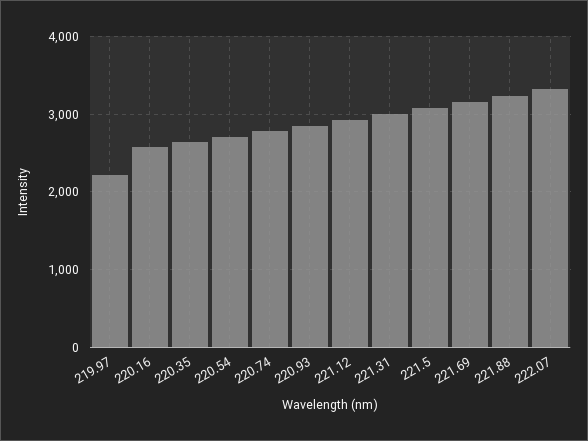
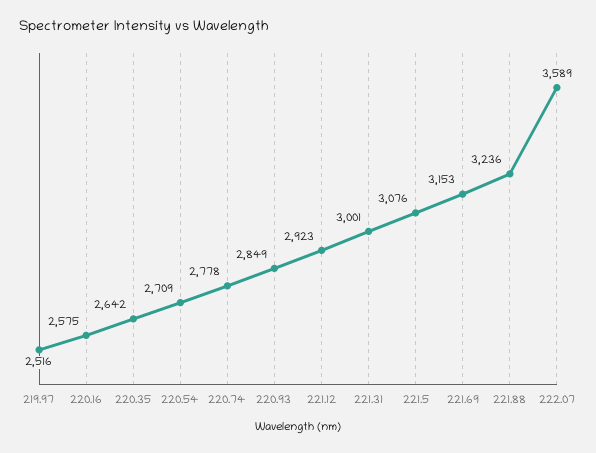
219.97: 2200 -> 2516
222.07: 3300 -> 3589

